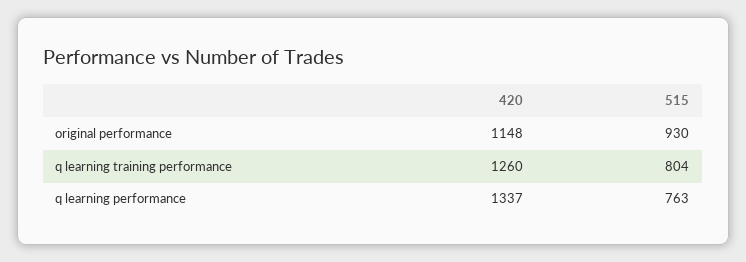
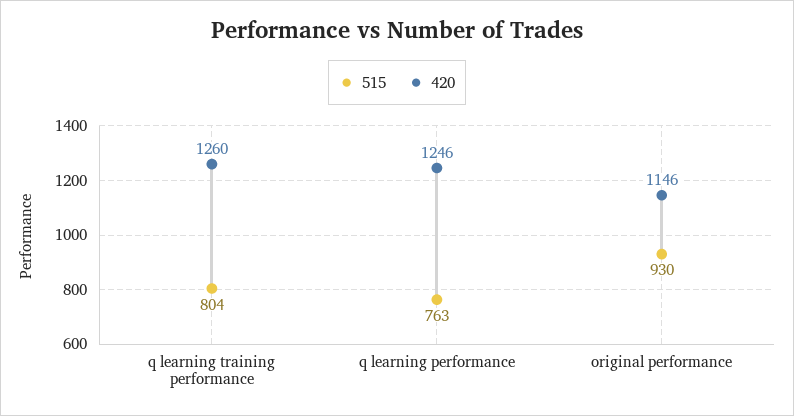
420, original performance: 1148 -> 1146
420, q learning performance: 1337 -> 1246

